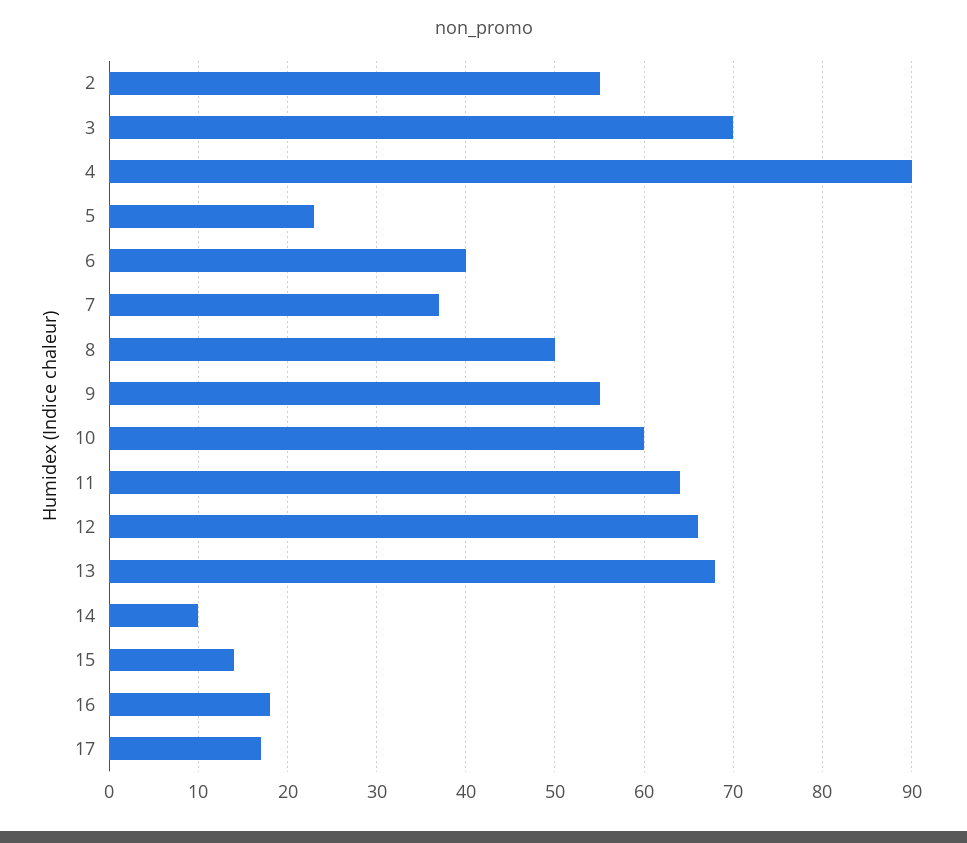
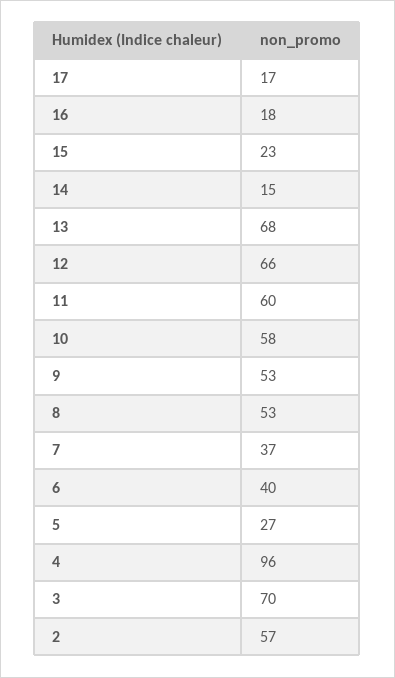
2: 55 -> 57
4: 90 -> 96
5: 23 -> 27
8: 50 -> 53
9: 55 -> 53
10: 60 -> 58
11: 64 -> 60
14: 10 -> 15
15: 14 -> 23

